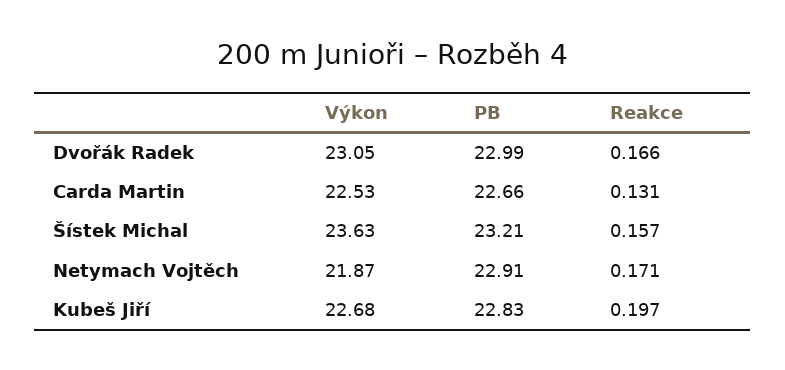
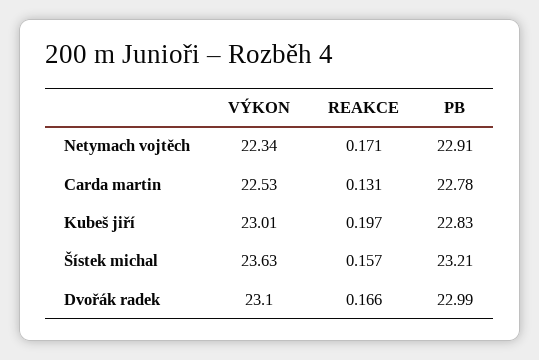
Výkon, Dvořák Radek: 23.05 -> 23.1
PB, Carda Martin: 22.66 -> 22.78
Výkon, Netymach Vojtěch: 21.87 -> 22.34
Výkon, Kubeš Jiří: 22.68 -> 23.01

